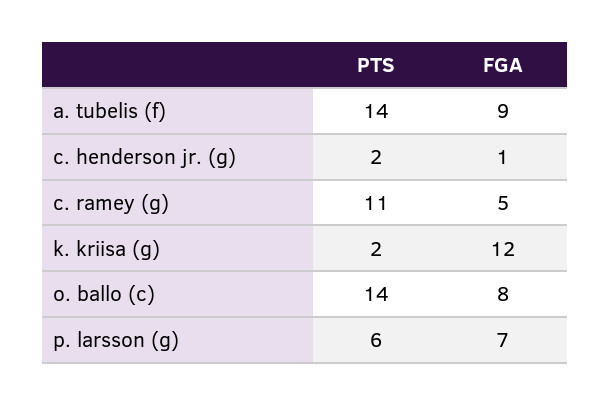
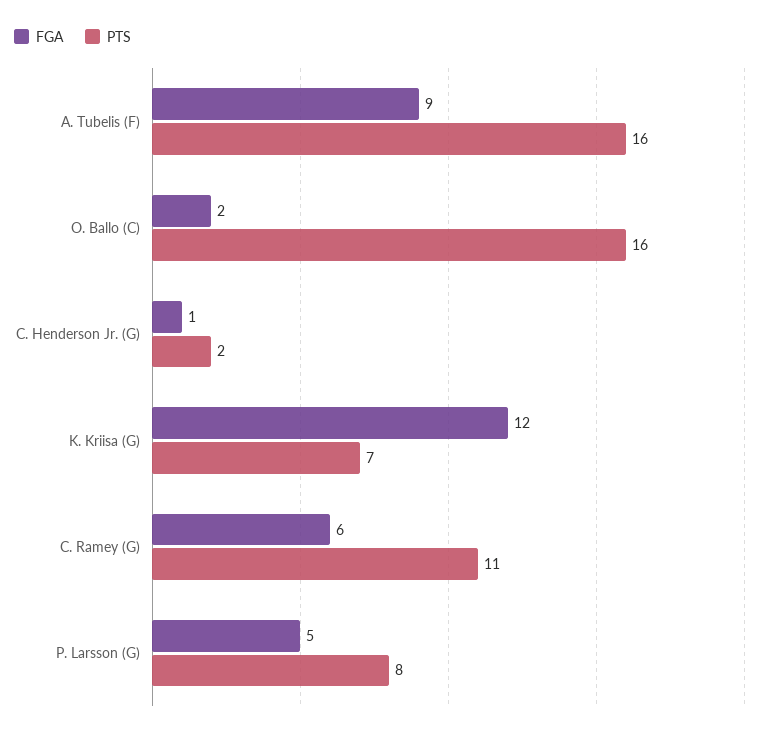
PTS, a. tubelis (f): 14 -> 16
FGA, c. ramey (g): 5 -> 6
PTS, k. kriisa (g): 2 -> 7
PTS, o. ballo (c): 14 -> 16
FGA, o. ballo (c): 8 -> 2
PTS, p. larsson (g): 6 -> 8
FGA, p. larsson (g): 7 -> 5

